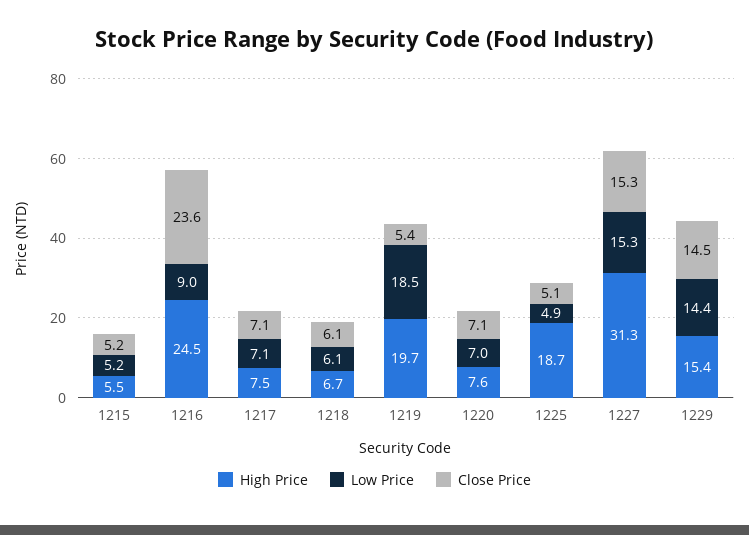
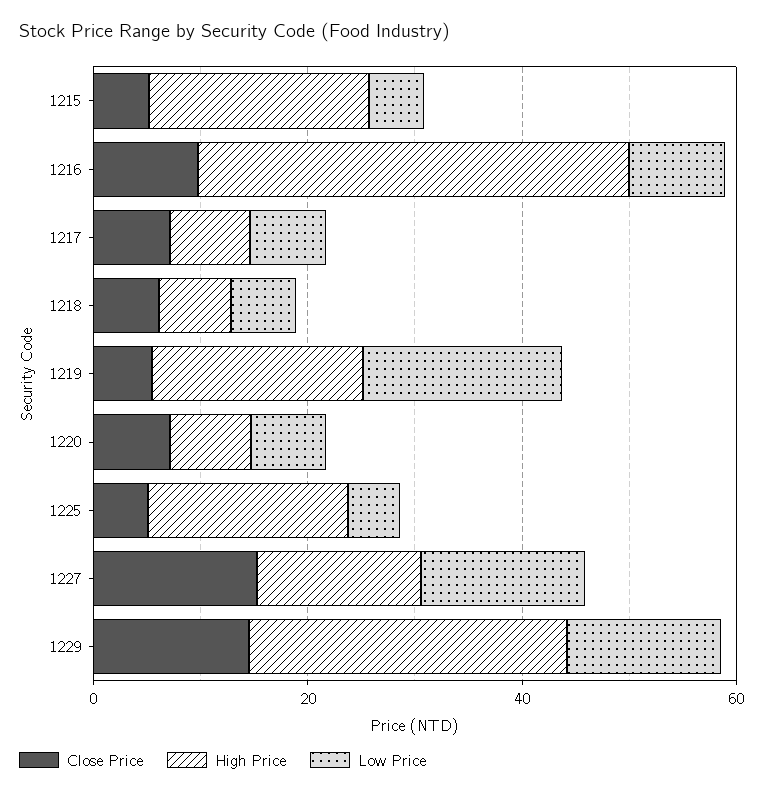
High Price, 1215: 5.5 -> 20
High Price, 1216: 24.5 -> 40
Close Price, 1216: 23.6 -> 10
High Price, 1227: 31.3 -> 15
High Price, 1229: 15.4 -> 30

